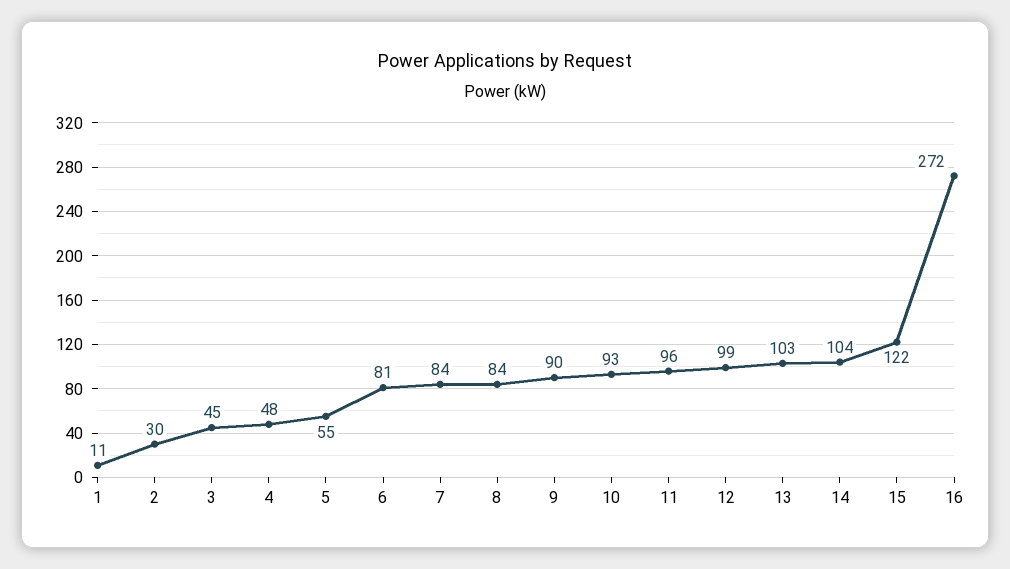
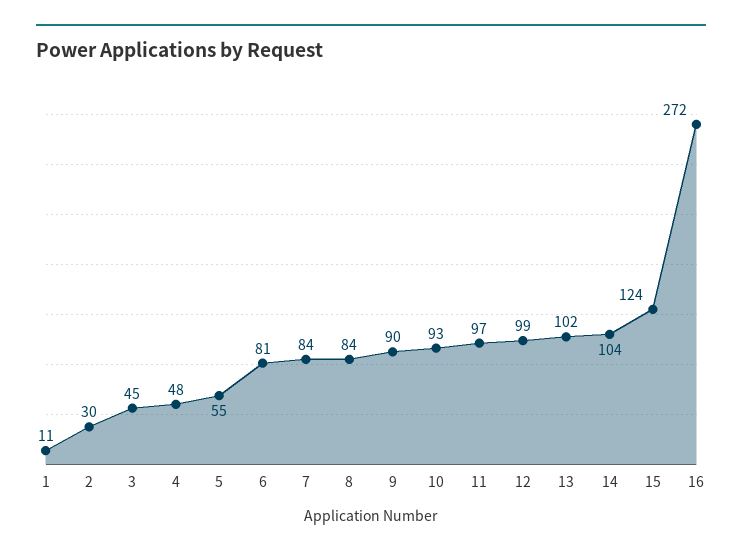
11: 96 -> 97
13: 103 -> 102
15: 122 -> 124

